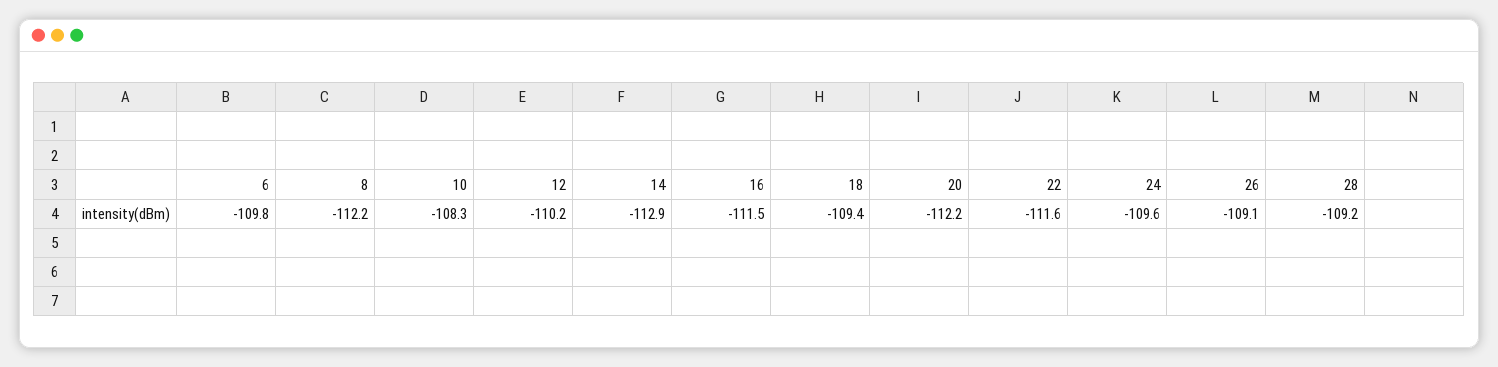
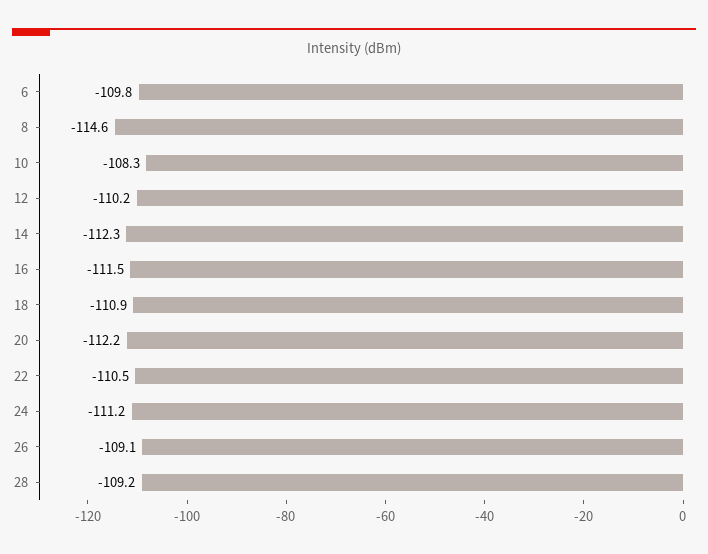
8: -112.2 -> -114.6
14: -112.9 -> -112.3
18: -109.4 -> -110.9
22: -111.6 -> -110.5
24: -109.6 -> -111.2

